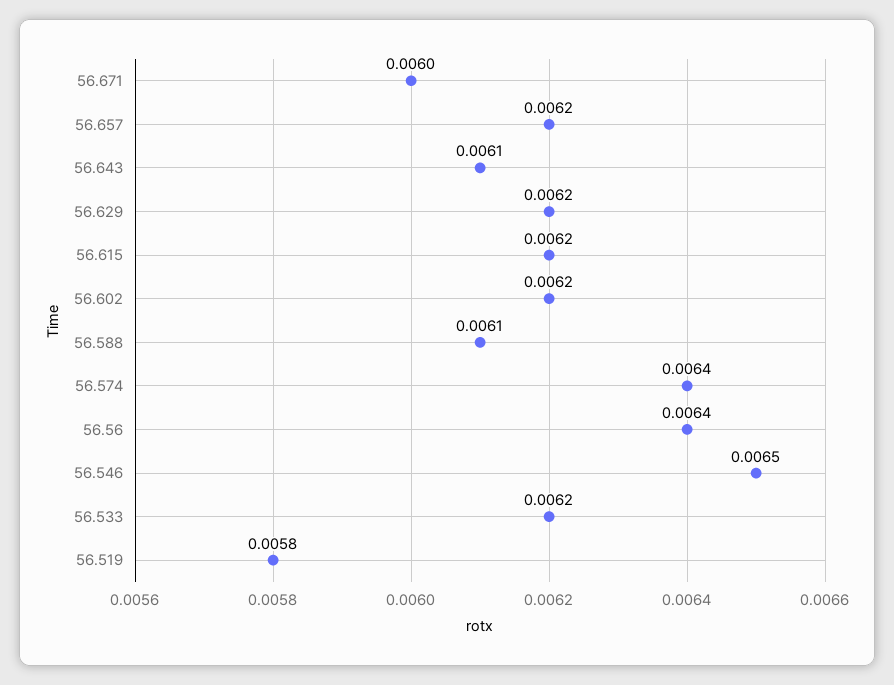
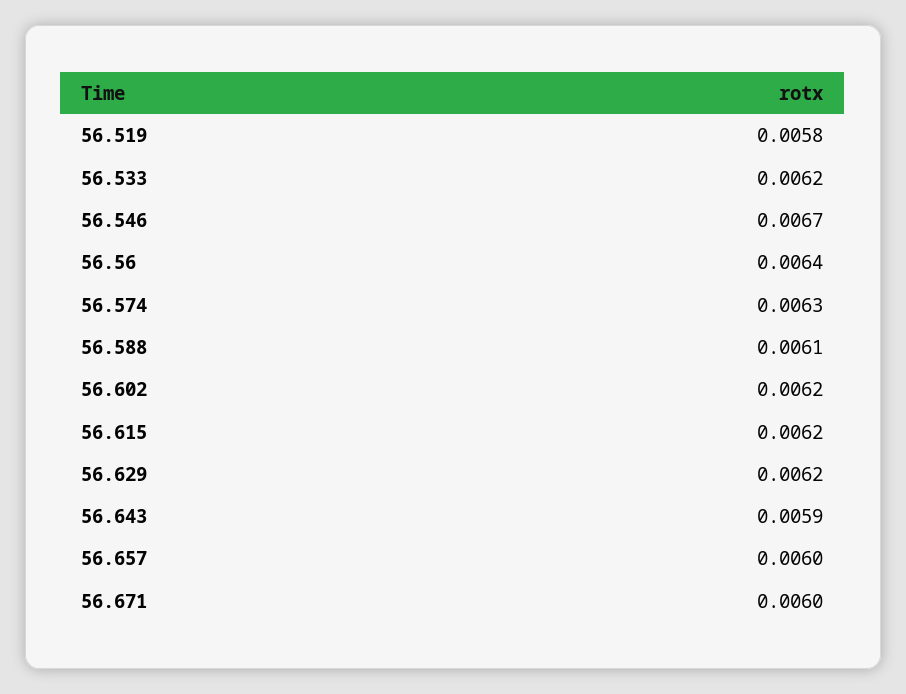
56.657: 0.0062 -> 0.006
56.643: 0.0061 -> 0.0059
56.574: 0.0064 -> 0.0063
56.546: 0.0065 -> 0.0067

